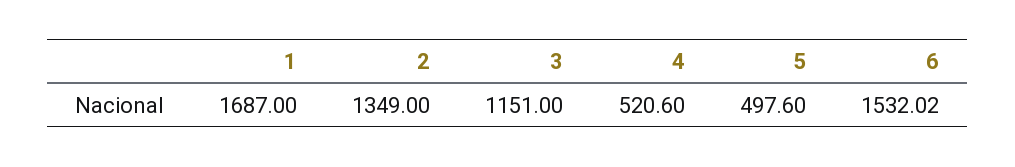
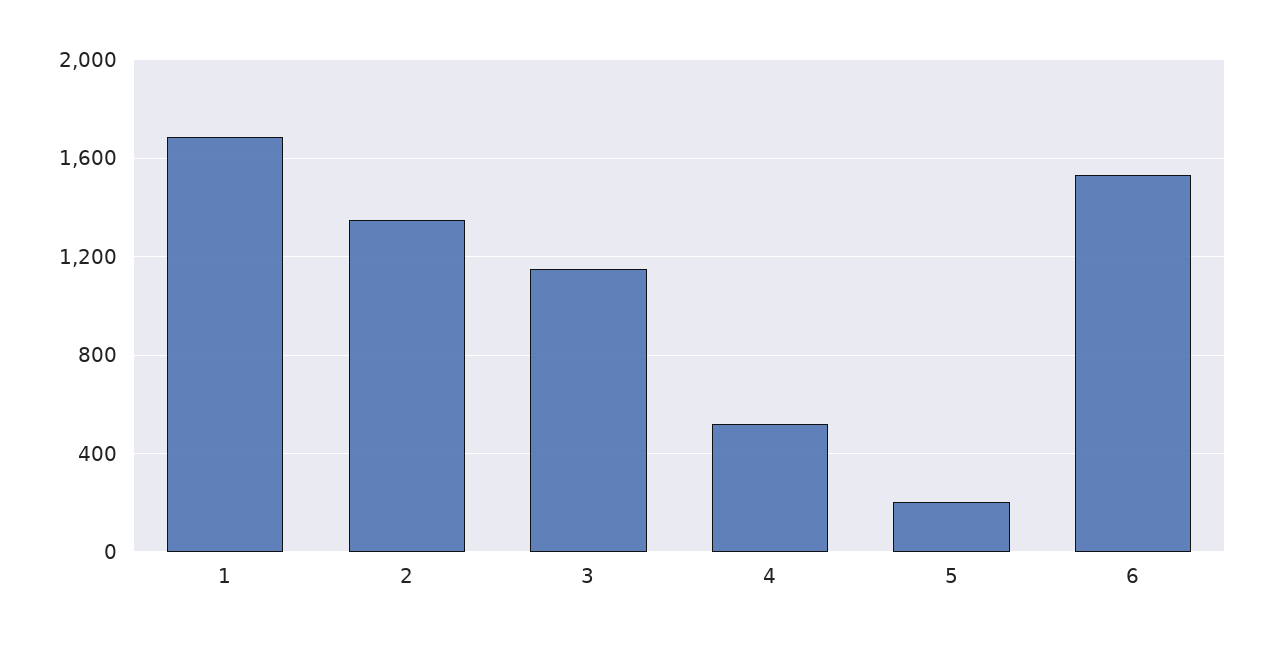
5: 497.6 -> 200

